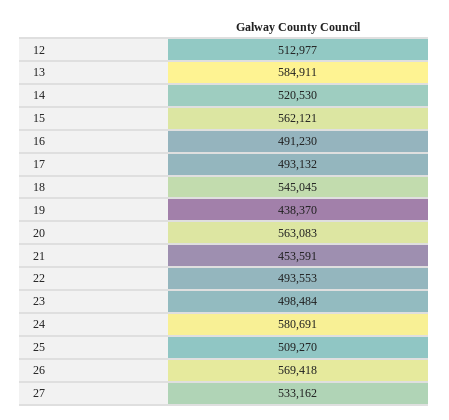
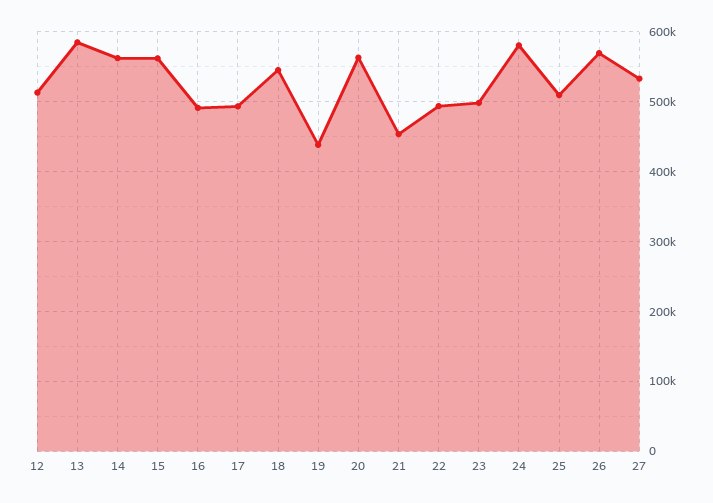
14: 520530 -> 560000

